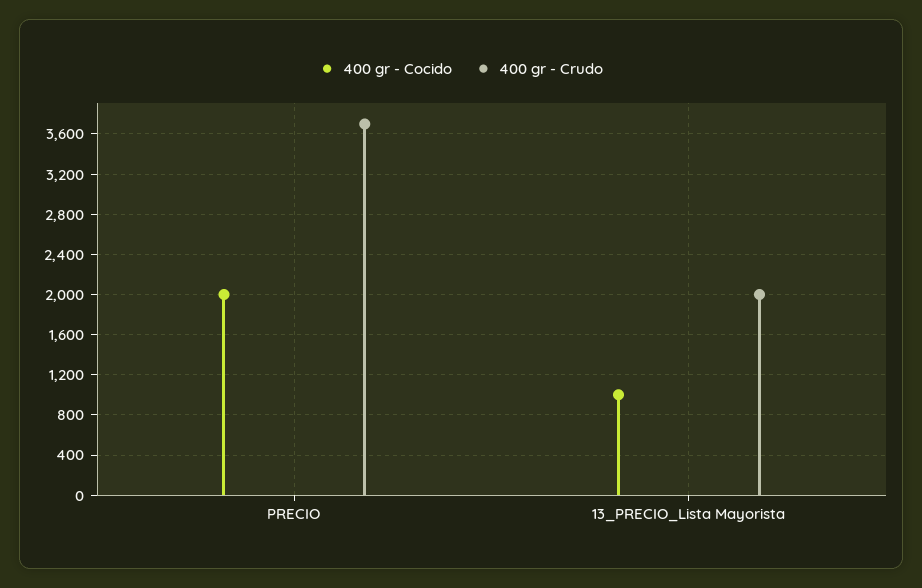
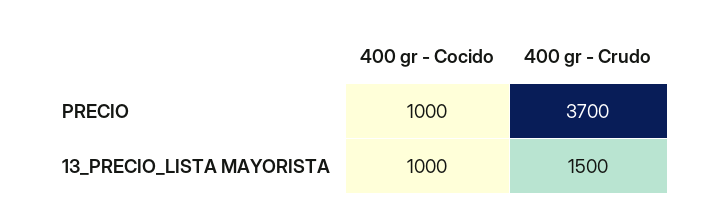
400 gr - Cocido, PRECIO: 2000 -> 1000
400 gr - Crudo, 13_PRECIO_Lista Mayorista: 2000 -> 1500

